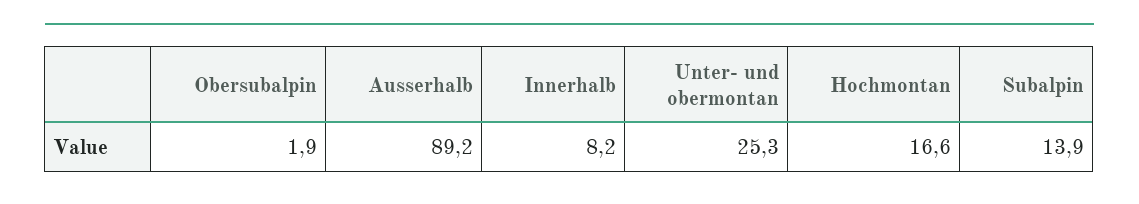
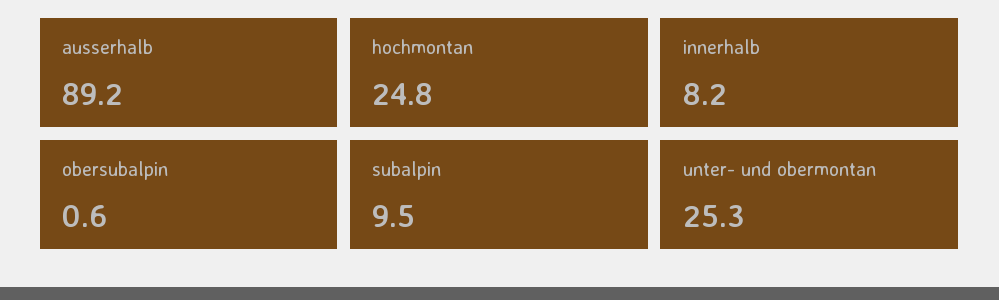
Obersubalpin: 1.9 -> 0.6
Hochmontan: 16.6 -> 24.8
Subalpin: 13.9 -> 9.5

